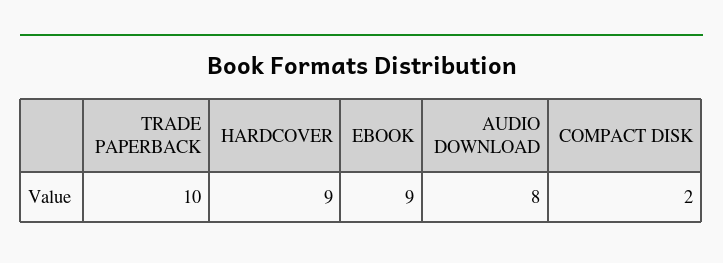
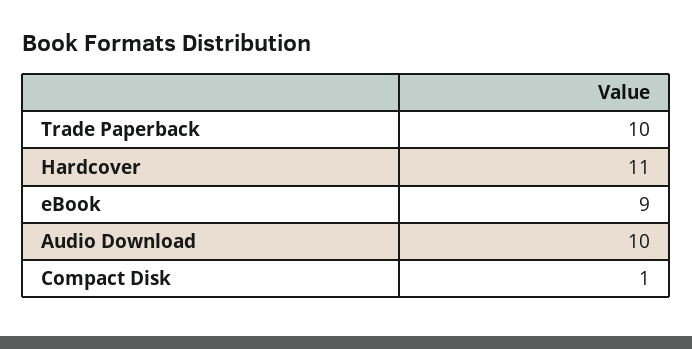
HARDCOVER: 9 -> 11
AUDIO DOWNLOAD: 8 -> 10
COMPACT DISK: 2 -> 1

